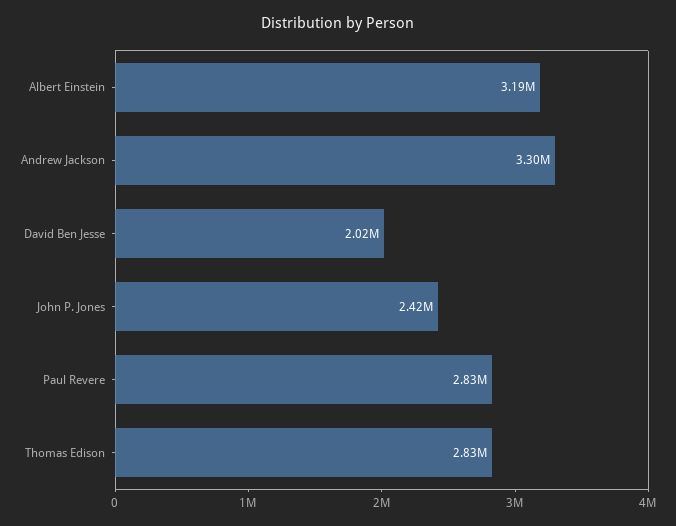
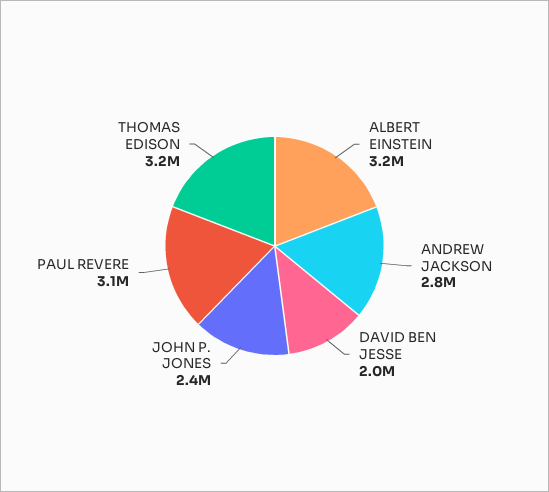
Andrew Jackson: 3300000 -> 2800000
Paul Revere: 2830000 -> 3100000
Thomas Edison: 2830000 -> 3200000

